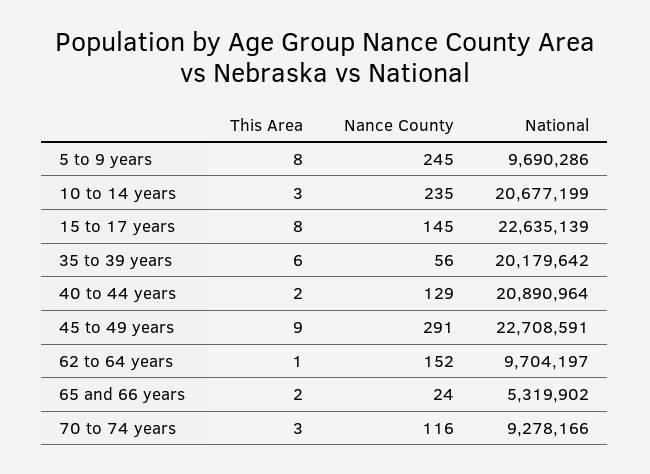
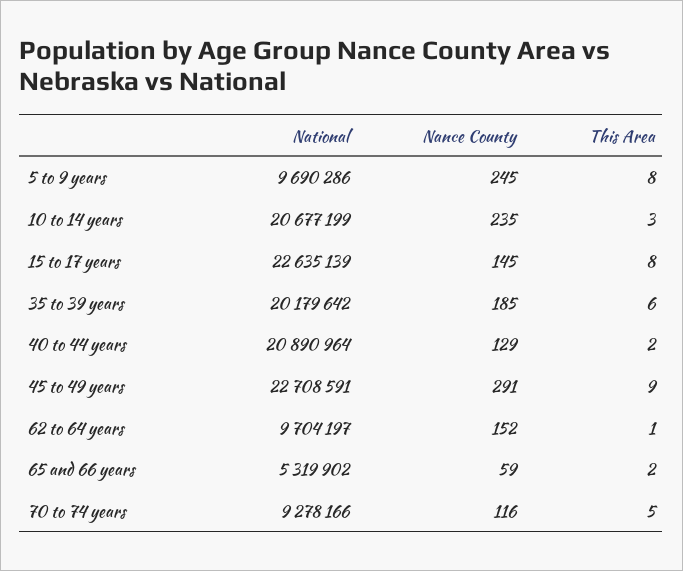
Nance County, 35 to 39 years: 56 -> 185
Nance County, 65 and 66 years: 24 -> 59
This Area, 70 to 74 years: 3 -> 5

